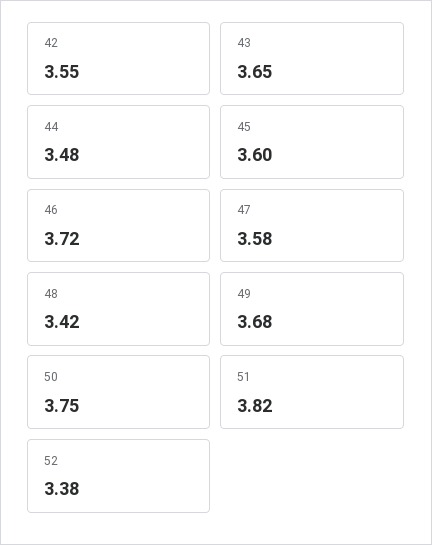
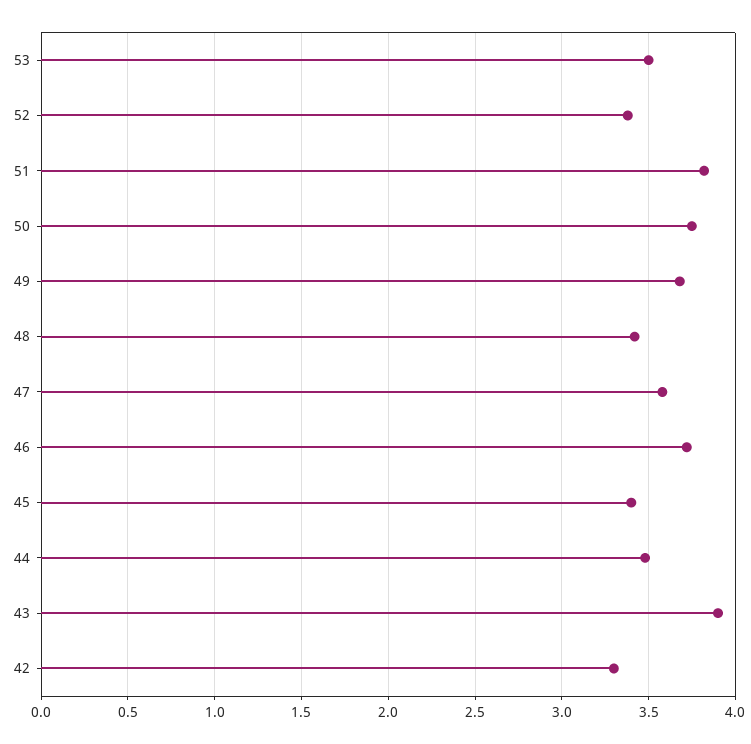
42: 3.55 -> 3.3
43: 3.65 -> 3.9
45: 3.6 -> 3.4
53: none -> 3.5

